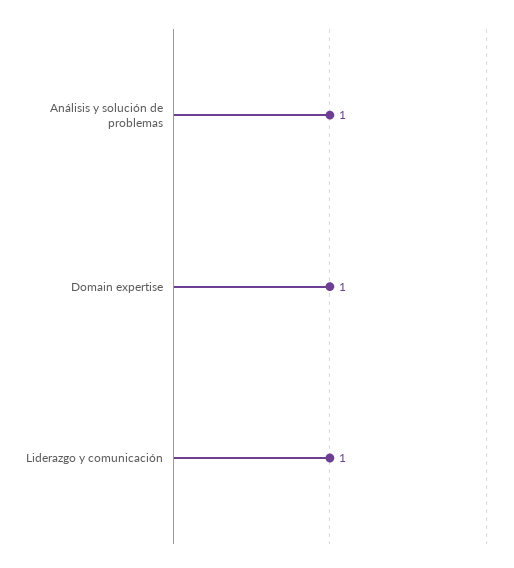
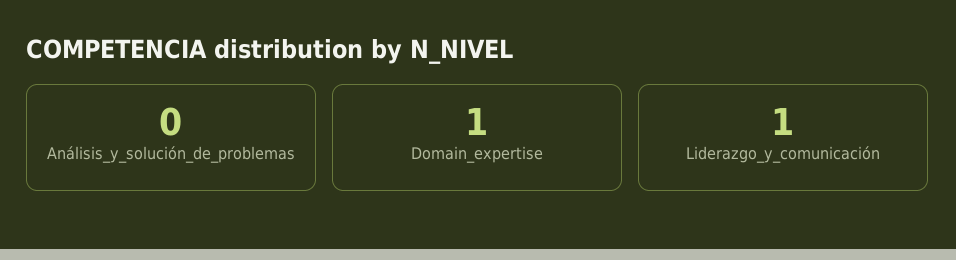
Análisis y solución de problemas: 1 -> 0

